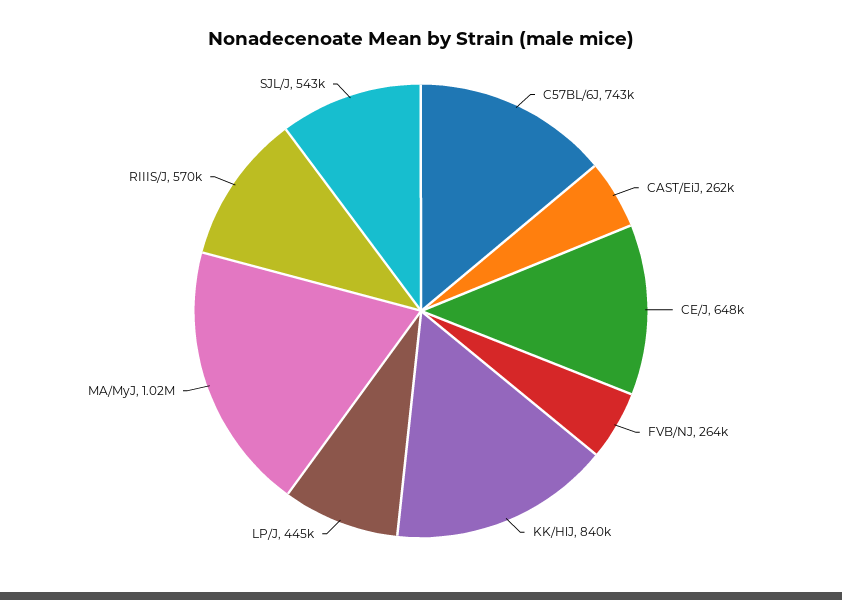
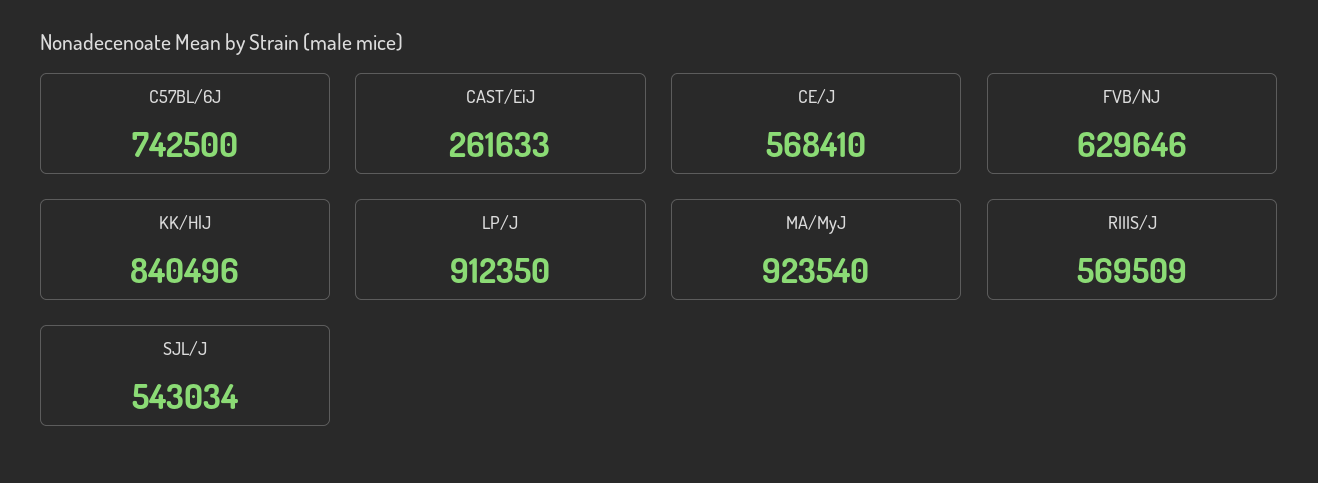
CE/J: 648000 -> 568410
FVB/NJ: 264000 -> 629646
LP/J: 445000 -> 912350
MA/MyJ: 1020000 -> 923540

